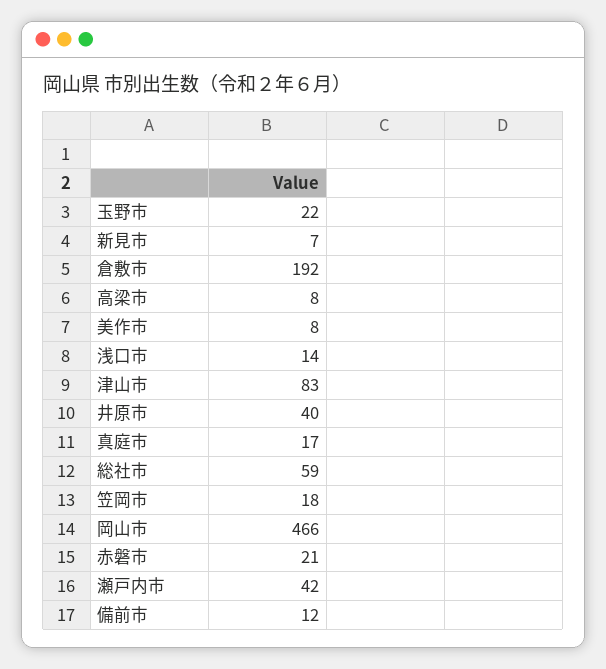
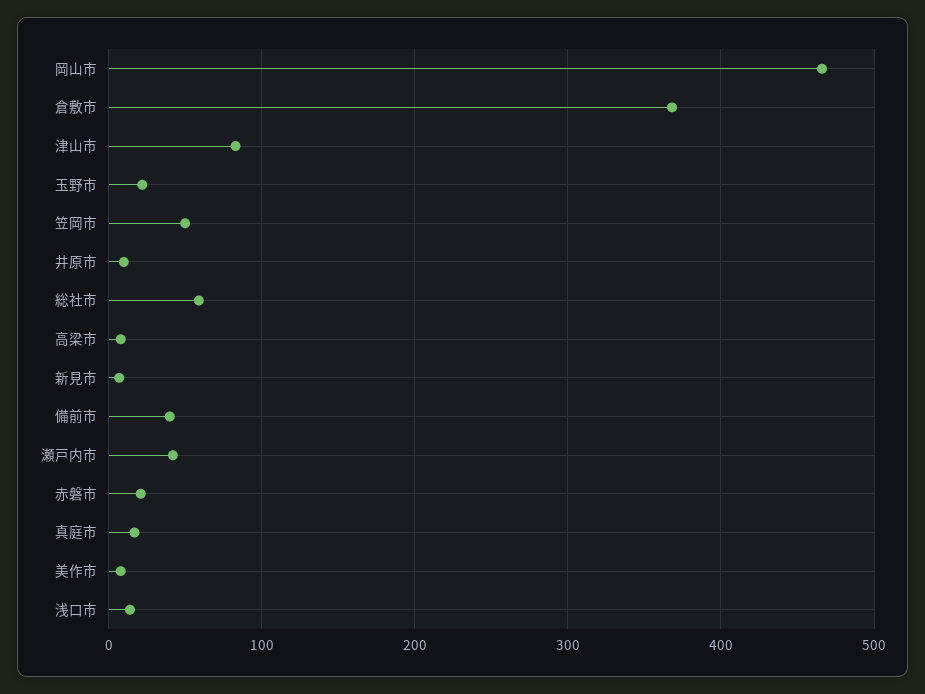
倉敷市: 192 -> 370
井原市: 40 -> 10
笠岡市: 18 -> 50
備前市: 12 -> 40

